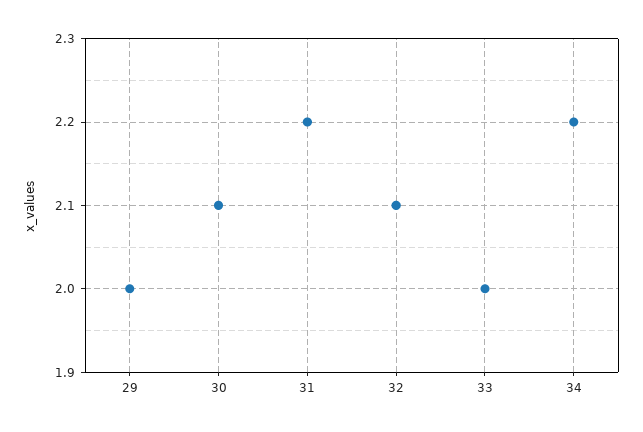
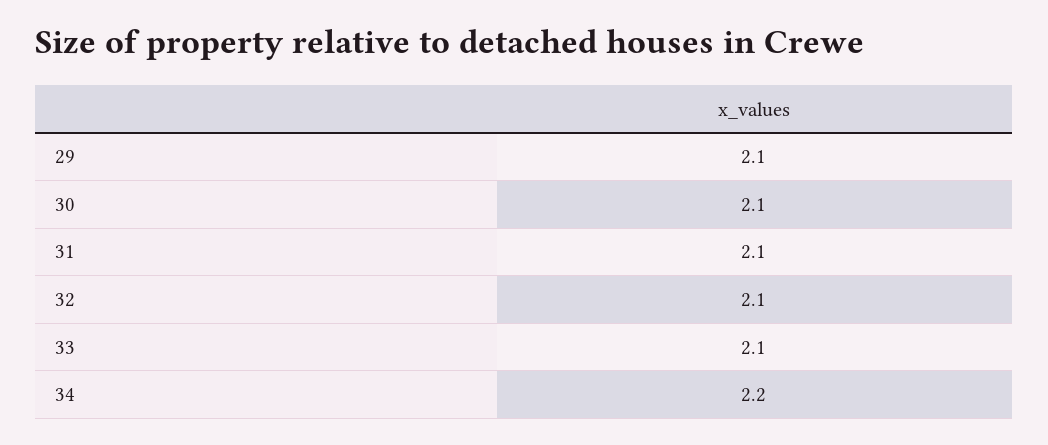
29: 2 -> 2.1
31: 2.2 -> 2.1
33: 2 -> 2.1

